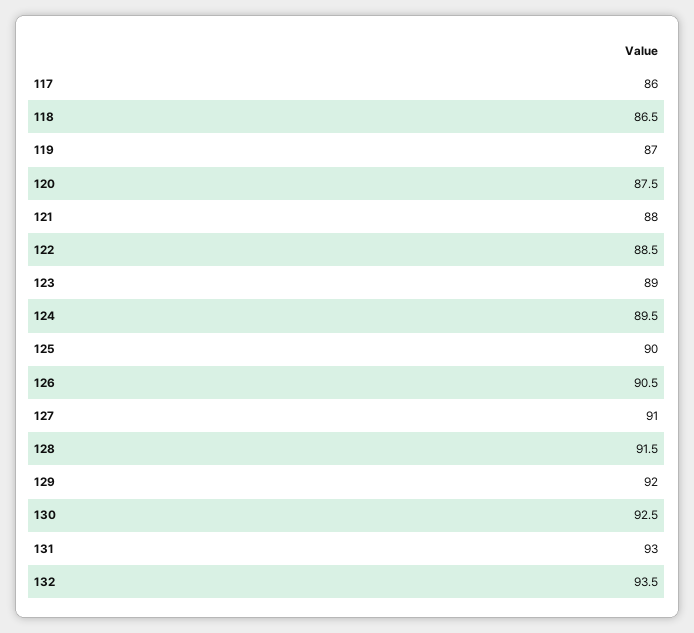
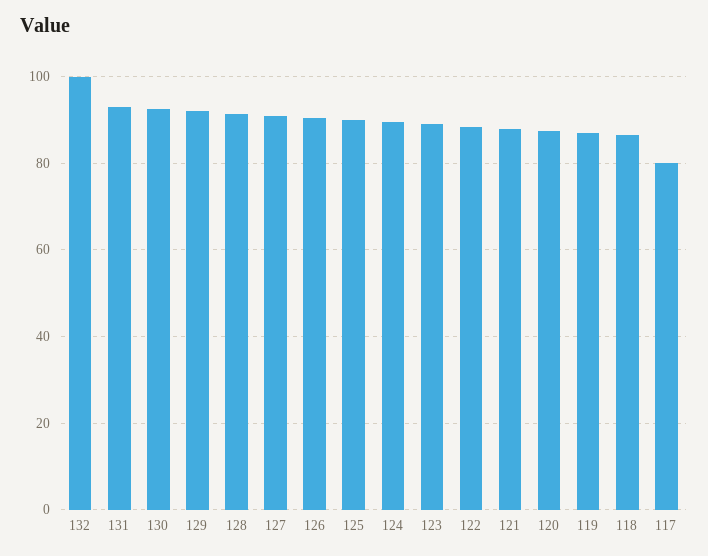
117: 86 -> 80
132: 93.5 -> 100

